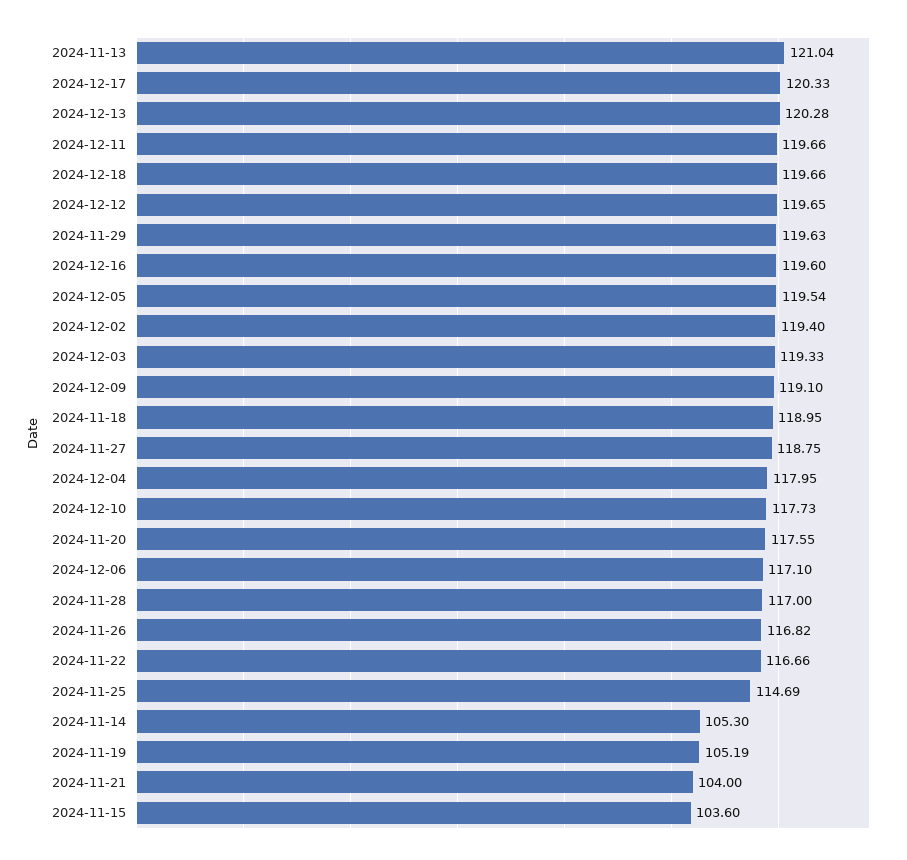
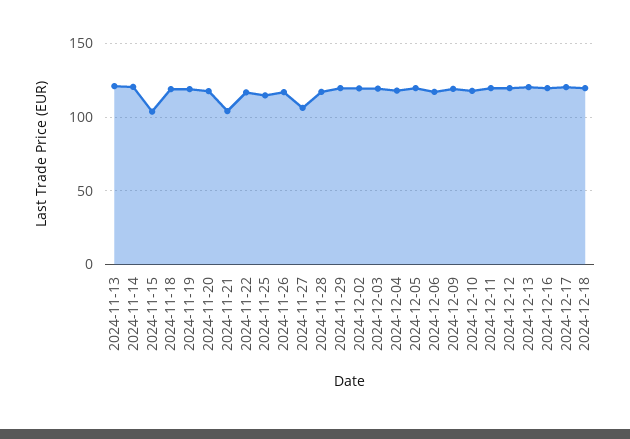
2024-11-27: 118.75 -> 105
2024-11-14: 105.3 -> 120
2024-11-19: 105.19 -> 120

